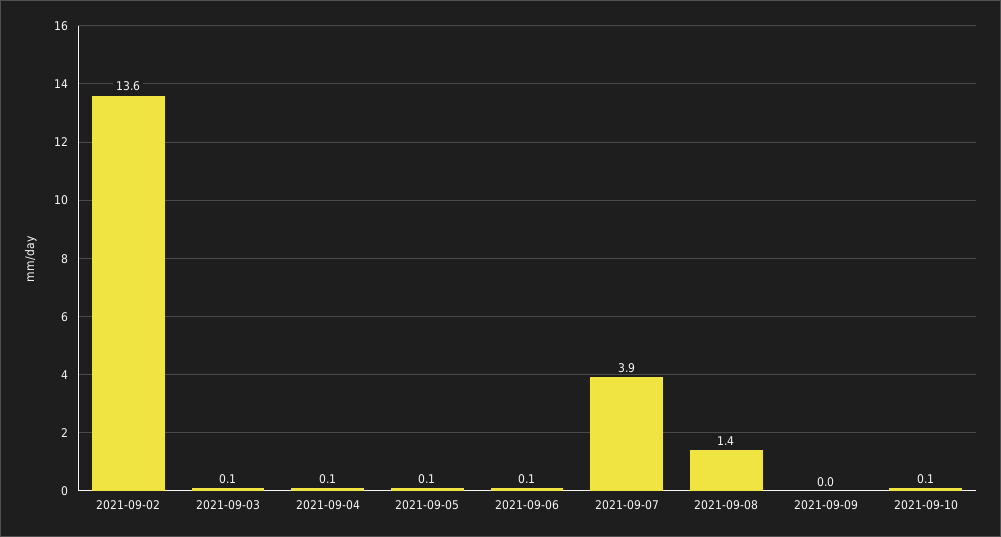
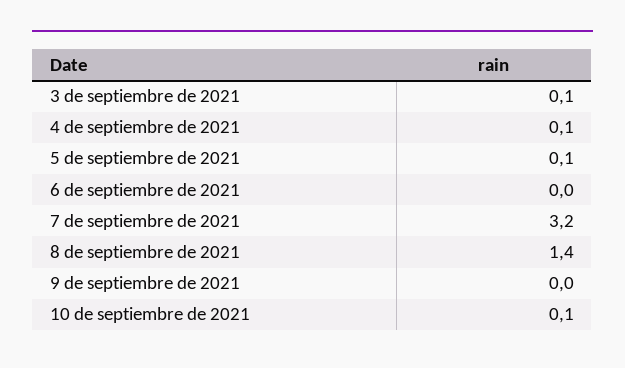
2021-09-02: 13.6 -> none
2021-09-06: 0.1 -> 0
2021-09-07: 3.9 -> 3.2

